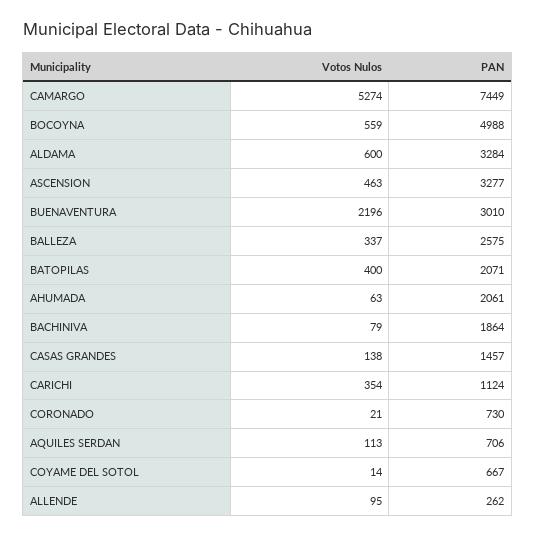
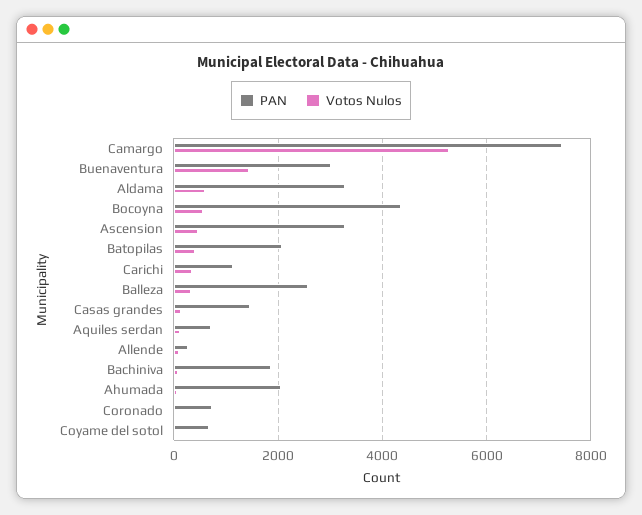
PAN, BOCOYNA: 4988 -> 4400
Votos Nulos, BUENAVENTURA: 2196 -> 1400

